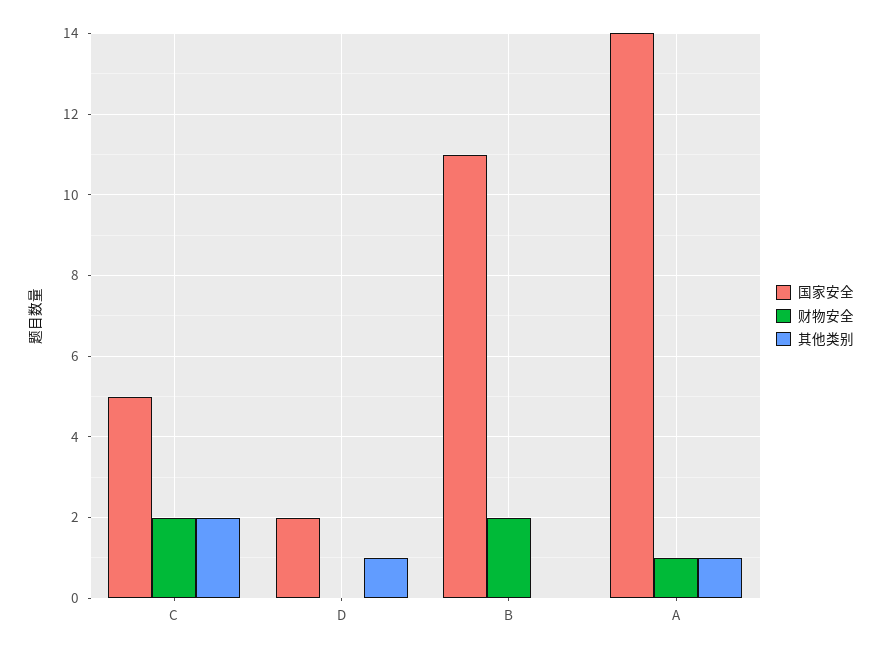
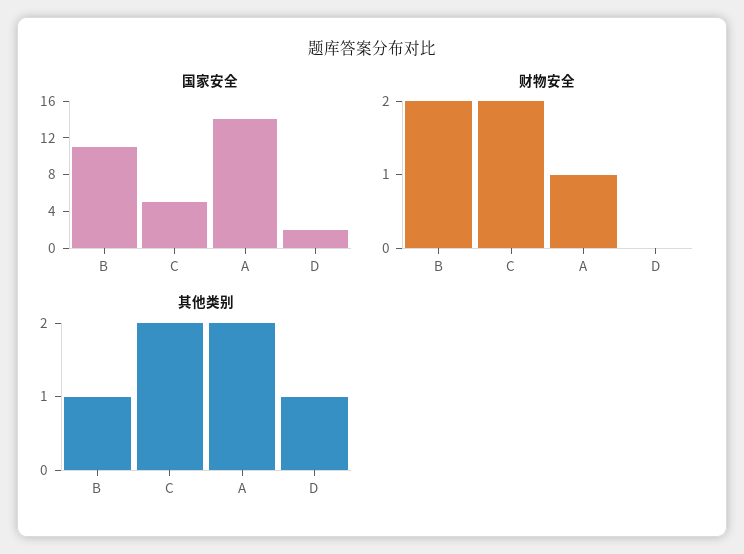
其他类别, B: 0 -> 1
其他类别, A: 1 -> 2

